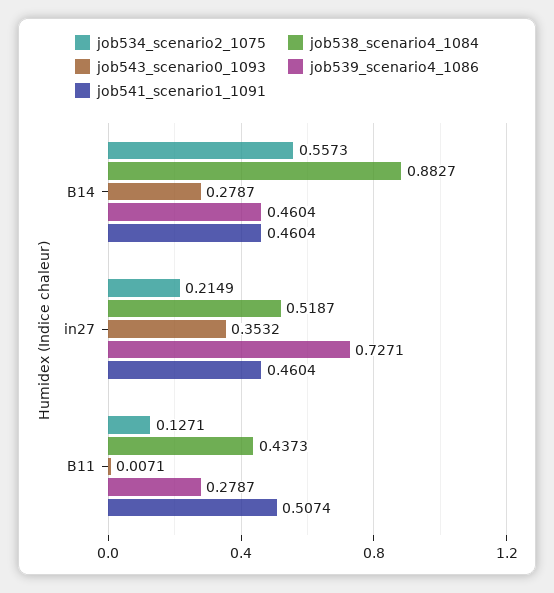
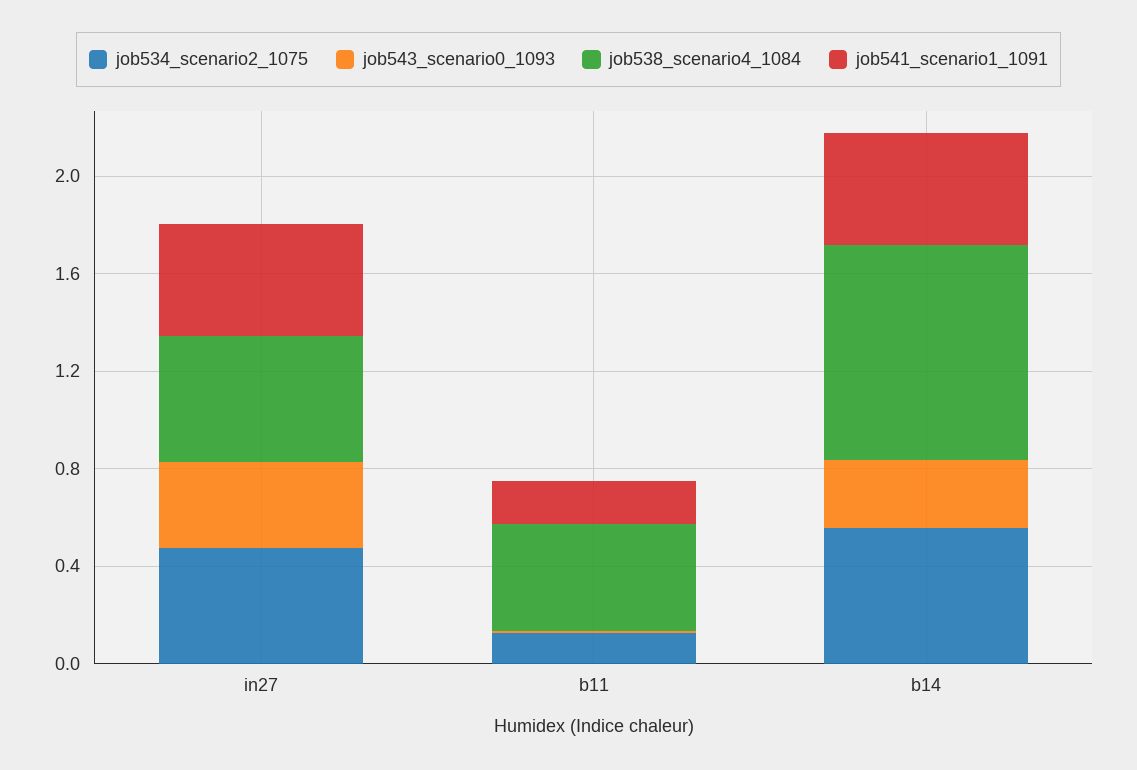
job539_scenario4_1086, B14: 0.4604 -> none
job534_scenario2_1075, in27: 0.2149 -> 0.5
job539_scenario4_1086, in27: 0.7271 -> none
job539_scenario4_1086, B11: 0.2787 -> none
job541_scenario1_1091, B11: 0.5074 -> 0.2

